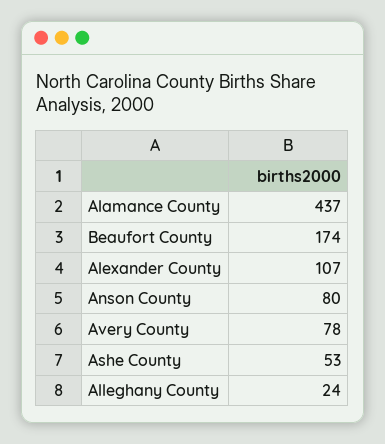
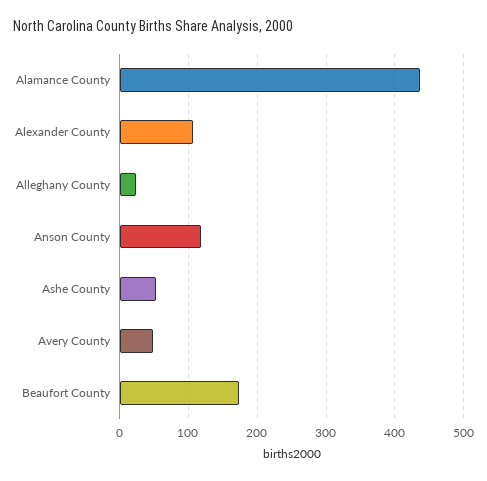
Anson County: 80 -> 120
Avery County: 78 -> 50

